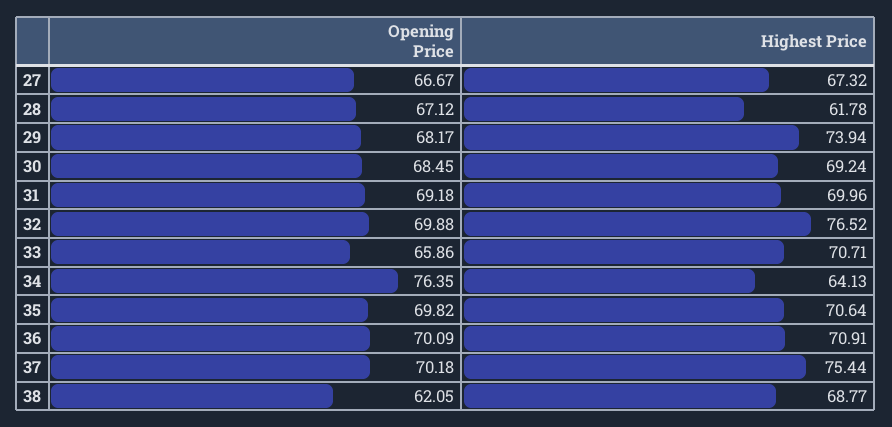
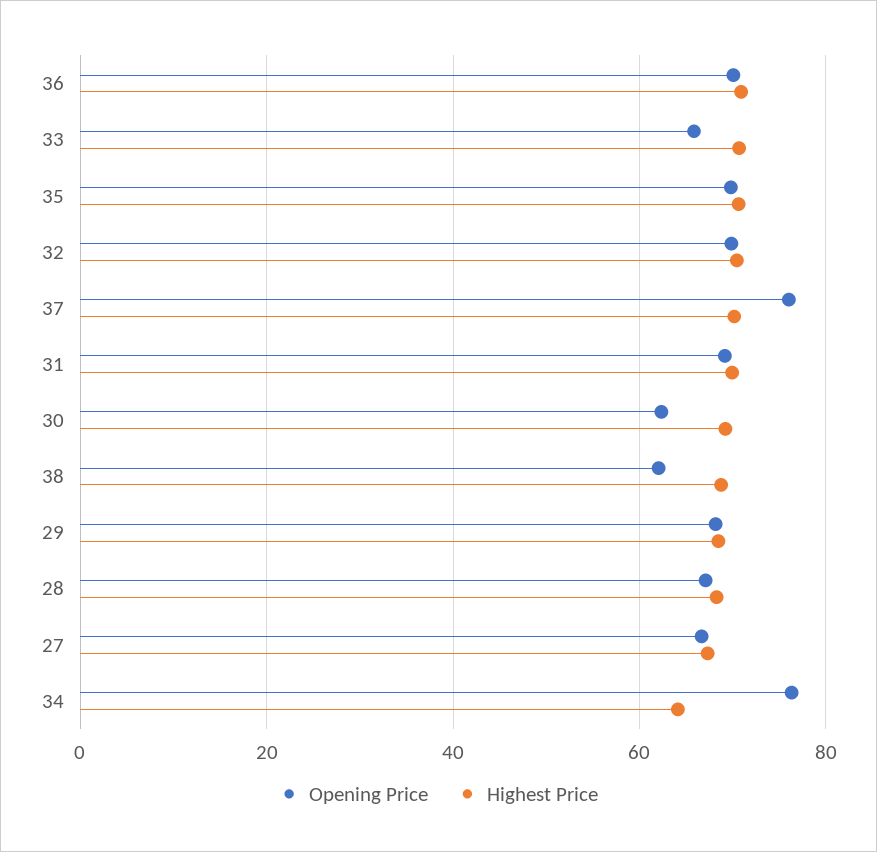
Highest Price, 28: 61.78 -> 68
Highest Price, 29: 73.94 -> 68
Opening Price, 30: 68.45 -> 62
Highest Price, 32: 76.52 -> 70
Opening Price, 37: 70.18 -> 76
Highest Price, 37: 75.44 -> 70

